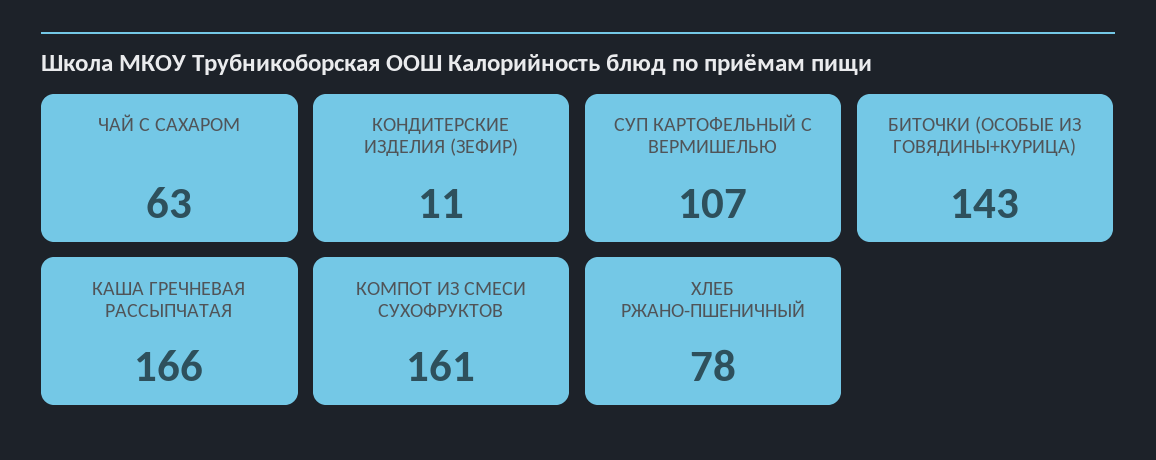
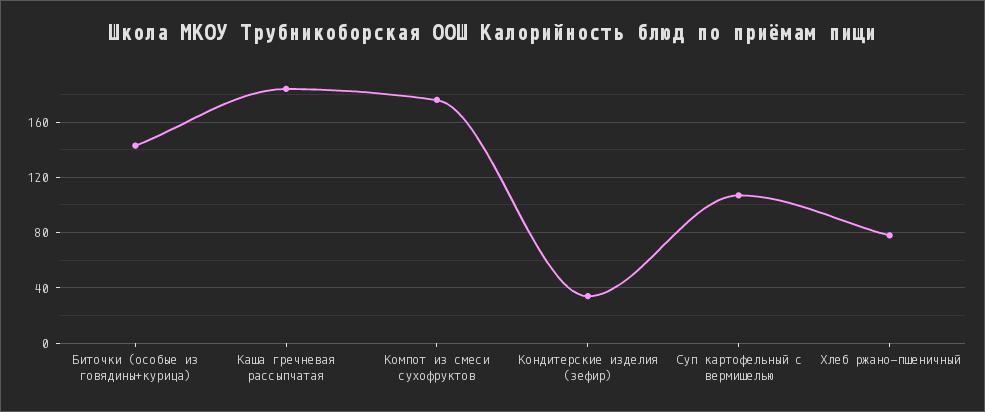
ЧАЙ С САХАРОМ: 63 -> none
КОНДИТЕРСКИЕ ИЗДЕЛИЯ (ЗЕФИР): 11 -> 35
КАША ГРЕЧНЕВАЯ РАССЫПЧАТАЯ: 166 -> 185
КОМПОТ ИЗ СМЕСИ СУХОФРУКТОВ: 161 -> 175

